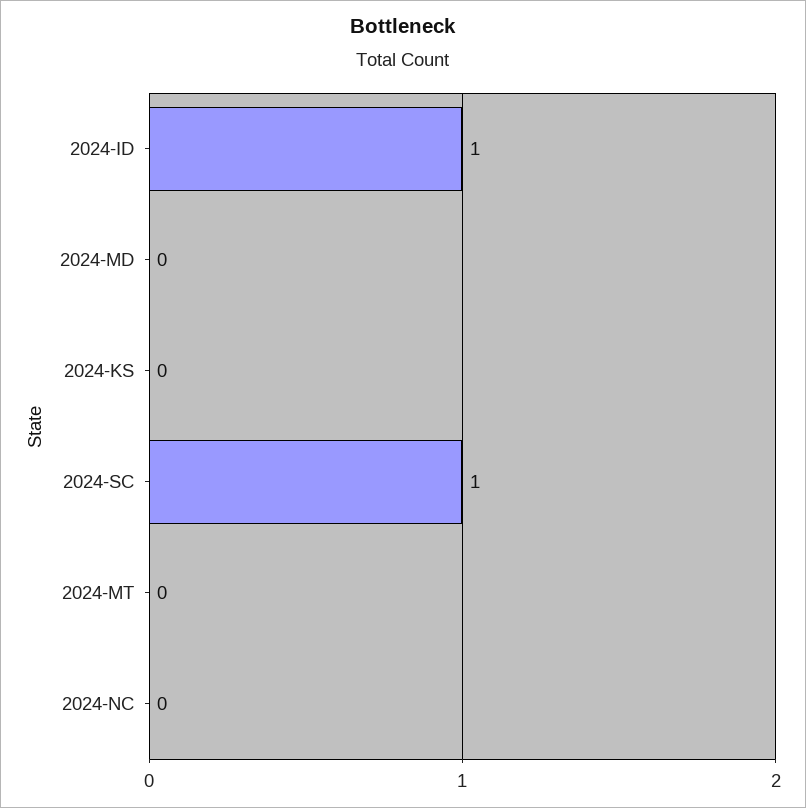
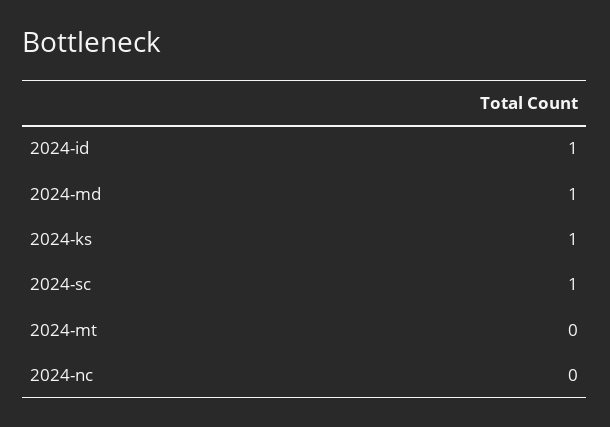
2024-MD: 0 -> 1
2024-KS: 0 -> 1

